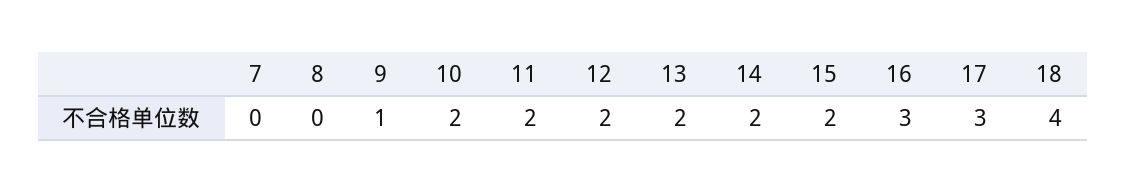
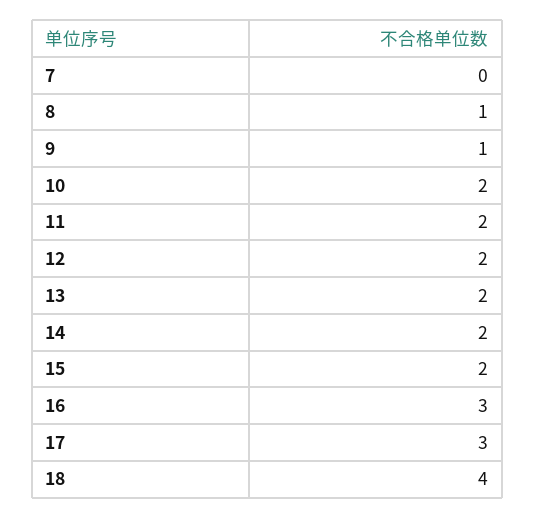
8: 0 -> 1

